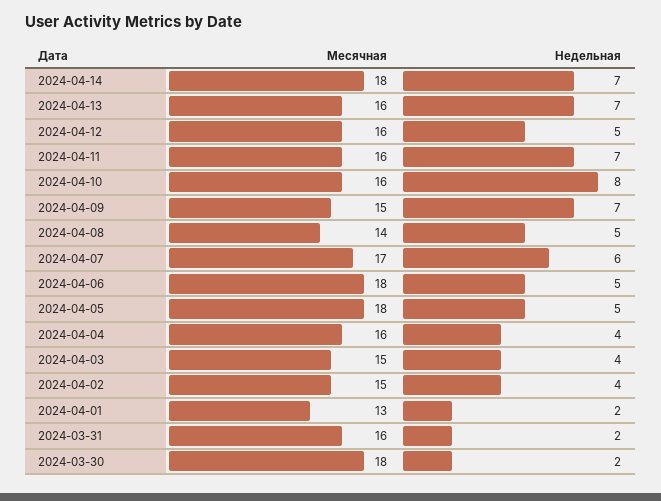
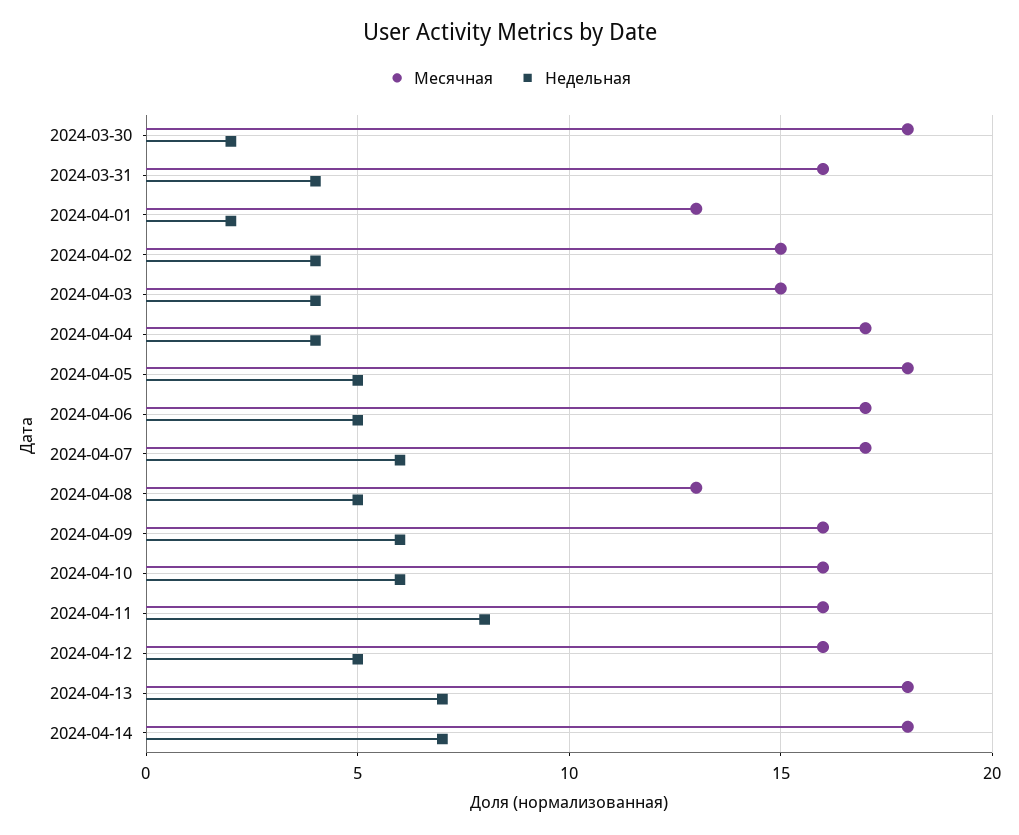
Месячная, 2024-04-13: 16 -> 18
Недельная, 2024-04-11: 7 -> 8
Недельная, 2024-04-10: 8 -> 6
Месячная, 2024-04-09: 15 -> 16
Недельная, 2024-04-09: 7 -> 6
Месячная, 2024-04-08: 14 -> 13
Месячная, 2024-04-06: 18 -> 17
Месячная, 2024-04-04: 16 -> 17
Недельная, 2024-03-31: 2 -> 4

